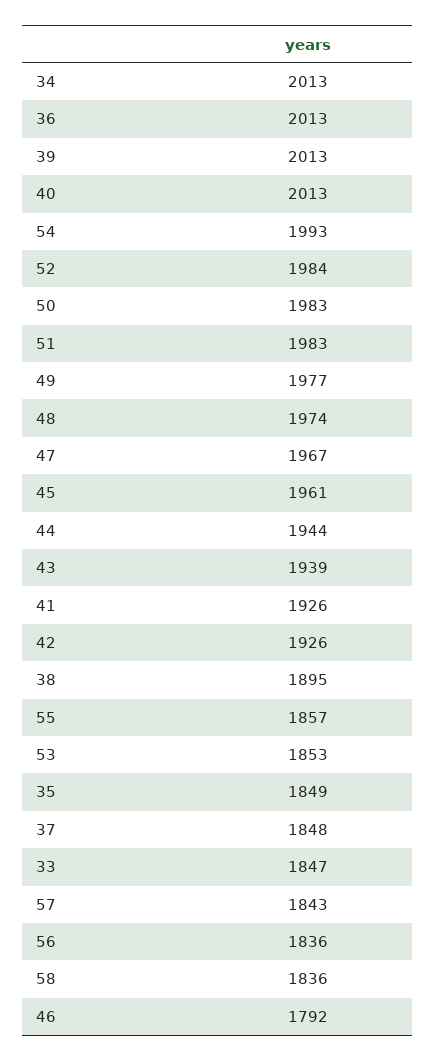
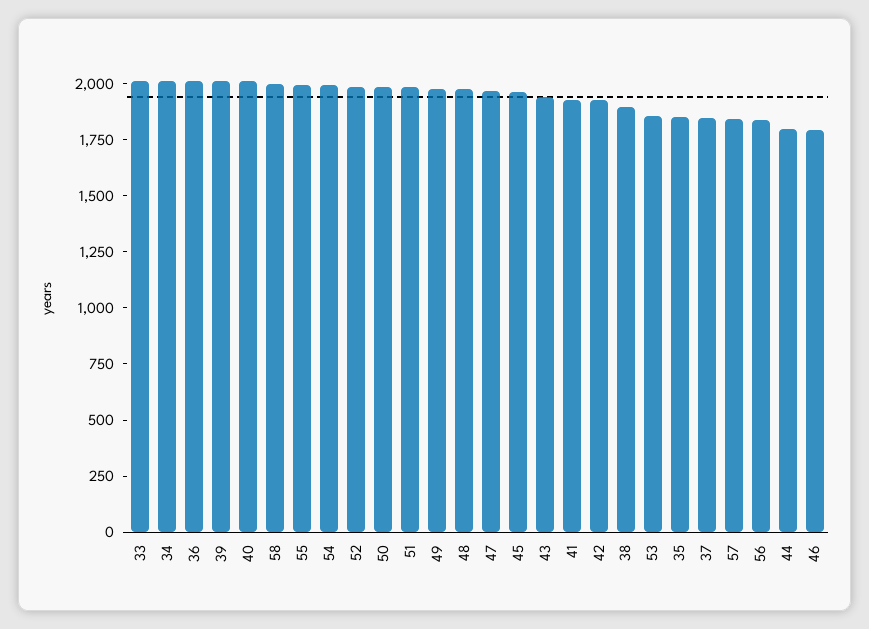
44: 1944 -> 1800
55: 1857 -> 2000
33: 1847 -> 2000
58: 1836 -> 2000

